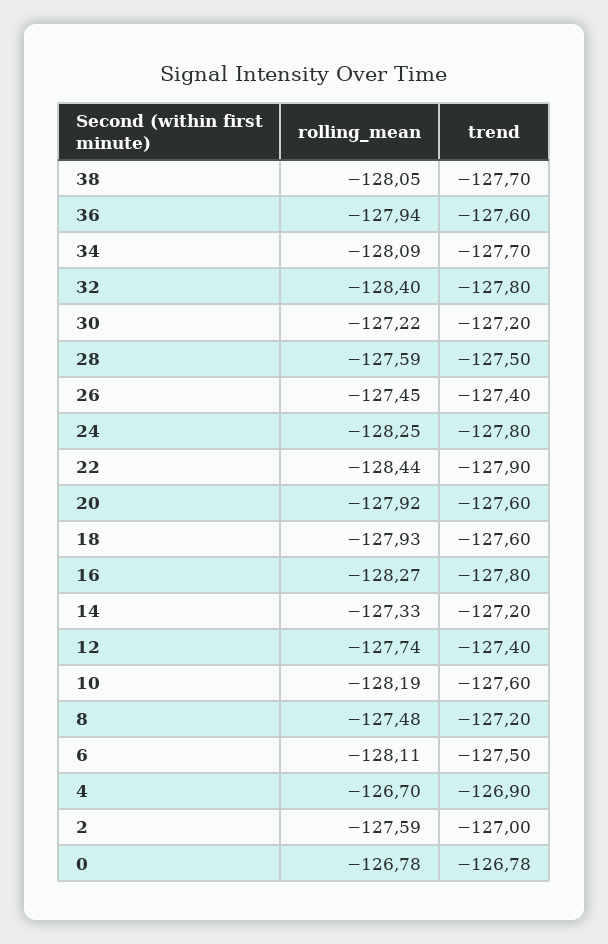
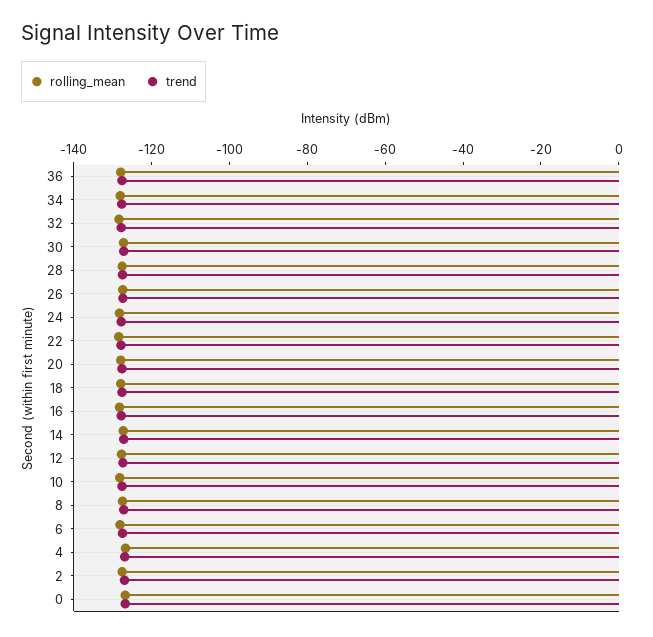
rolling_mean, 38: -128.05 -> none
trend, 38: -127.7 -> none

